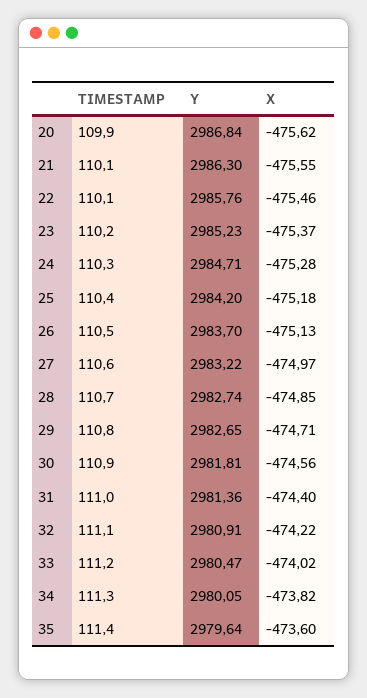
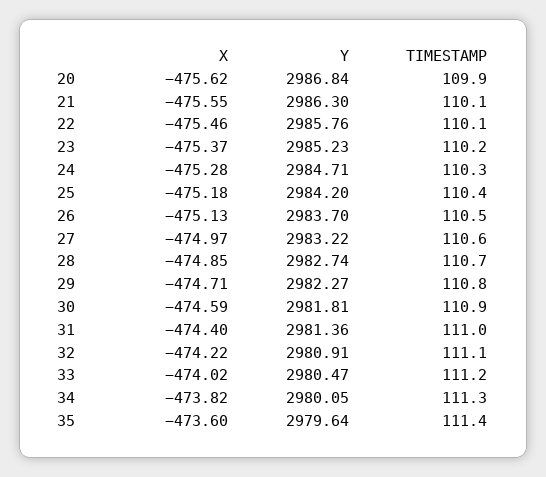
Y, 29: 2982.65 -> 2982.27
X, 30: -474.56 -> -474.59

